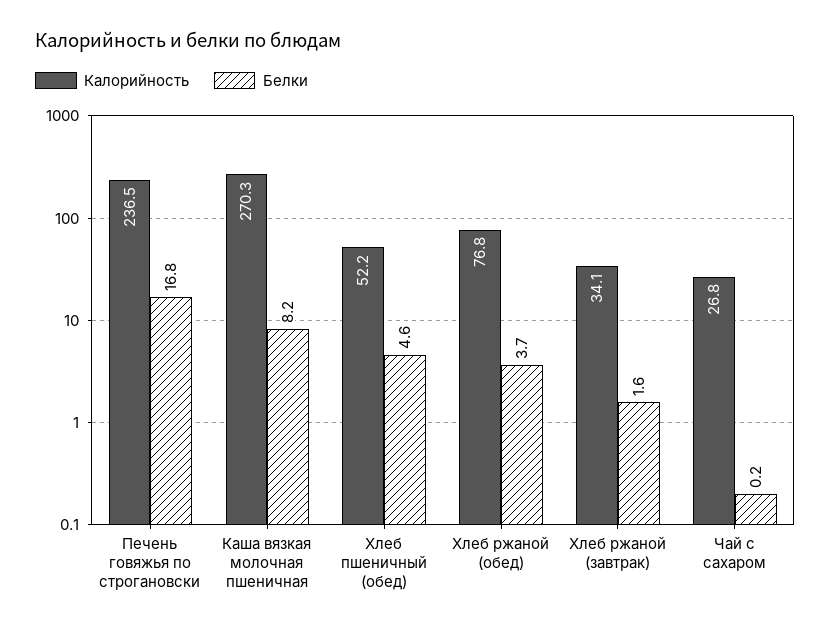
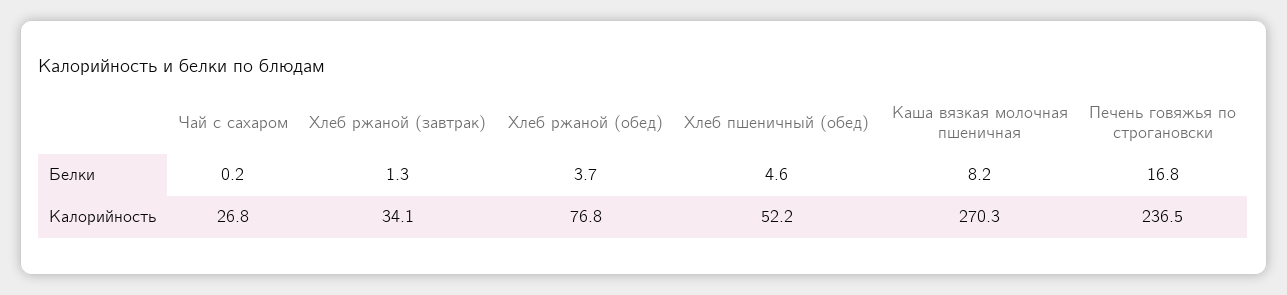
Белки, Хлеб ржаной (завтрак): 1.6 -> 1.3

